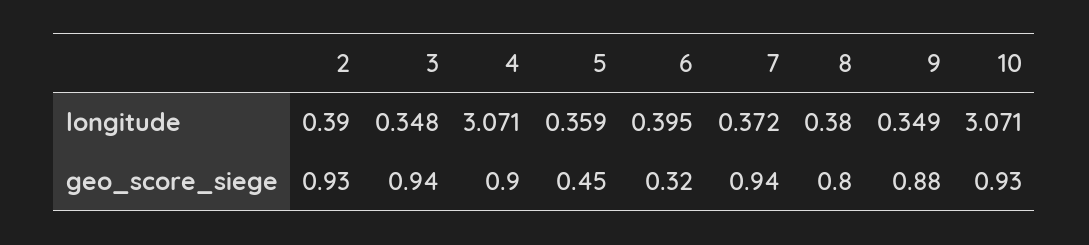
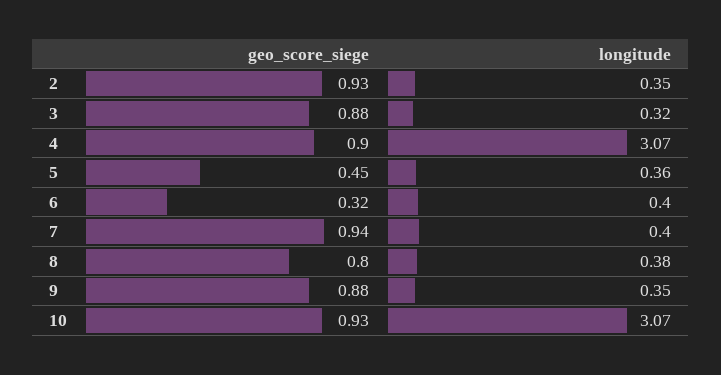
2, longitude: 0.39 -> 0.35
3, longitude: 0.348 -> 0.32
7, longitude: 0.372 -> 0.4
3, geo_score_siege: 0.94 -> 0.88

